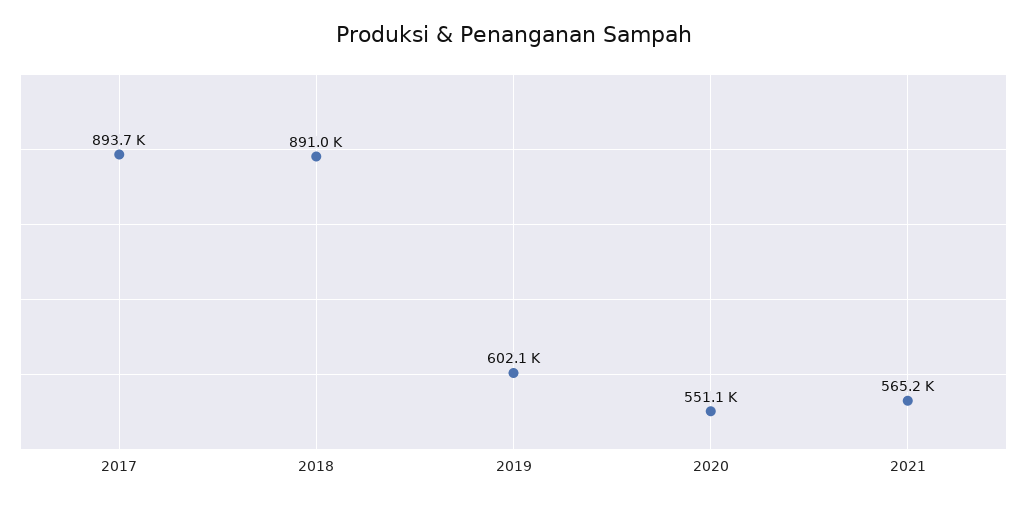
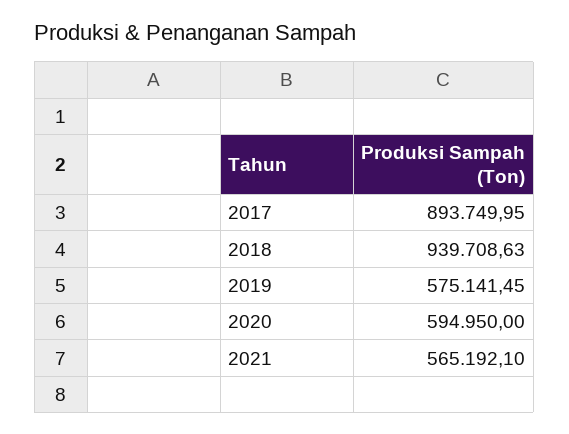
2018: 891000 -> 939708.63
2019: 602100 -> 575141.45
2020: 551100 -> 594950

